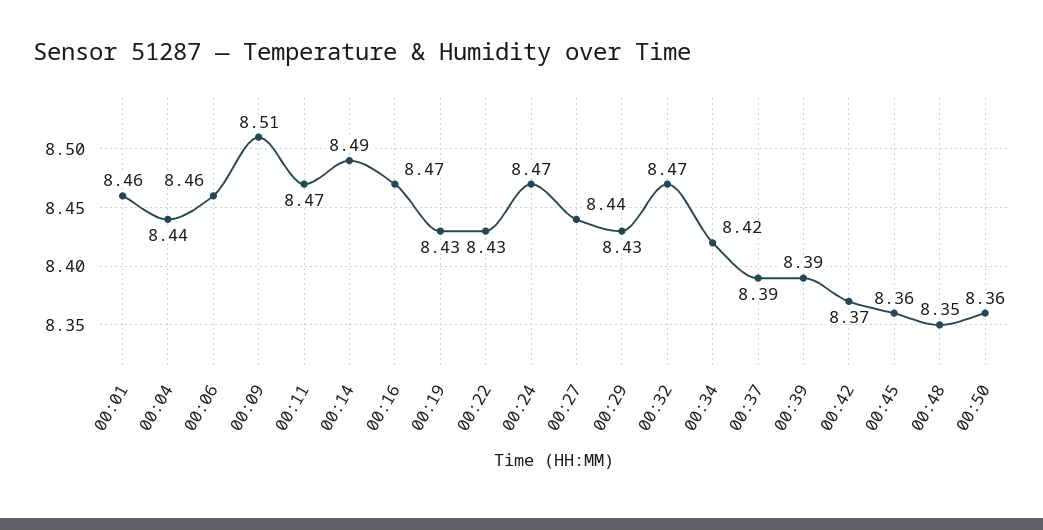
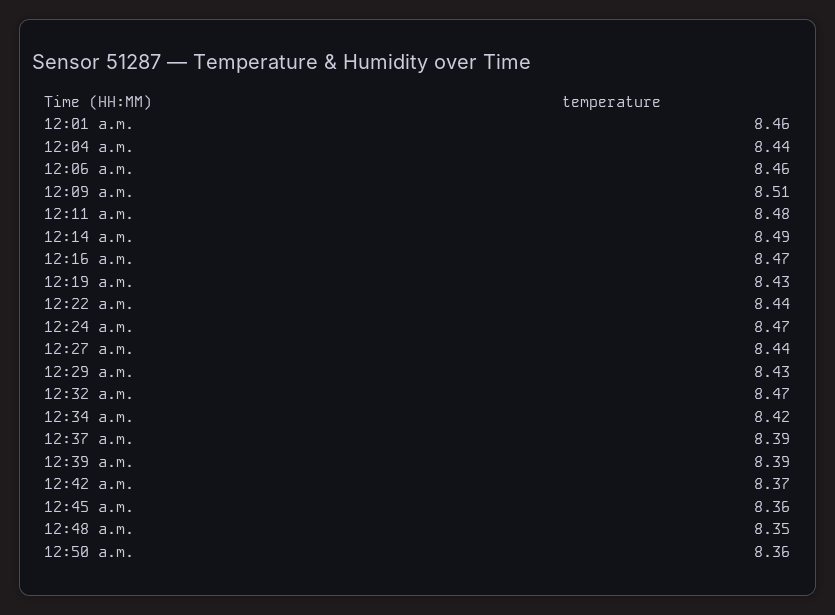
00:11: 8.47 -> 8.48
00:22: 8.43 -> 8.44

